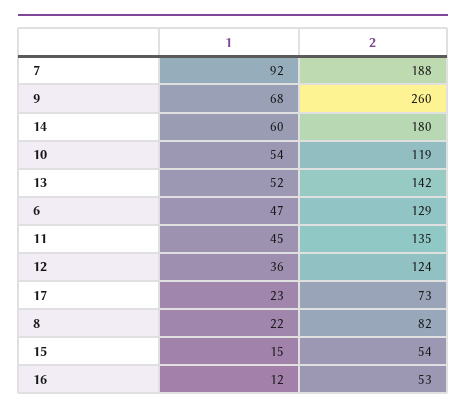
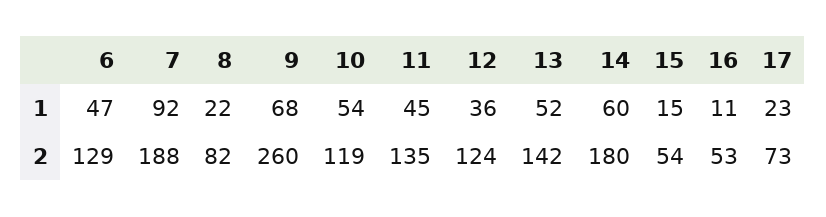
1, 16: 12 -> 11

